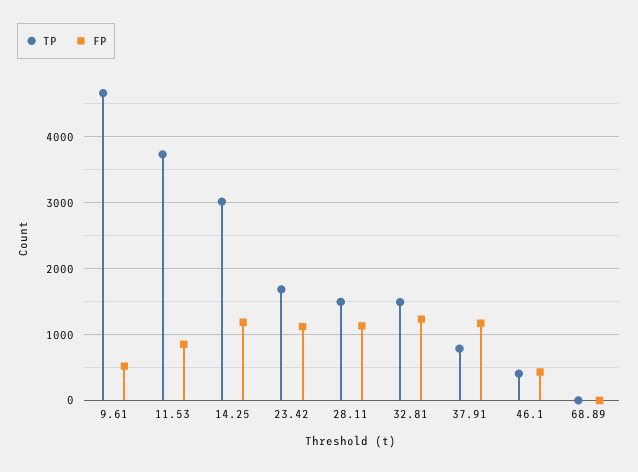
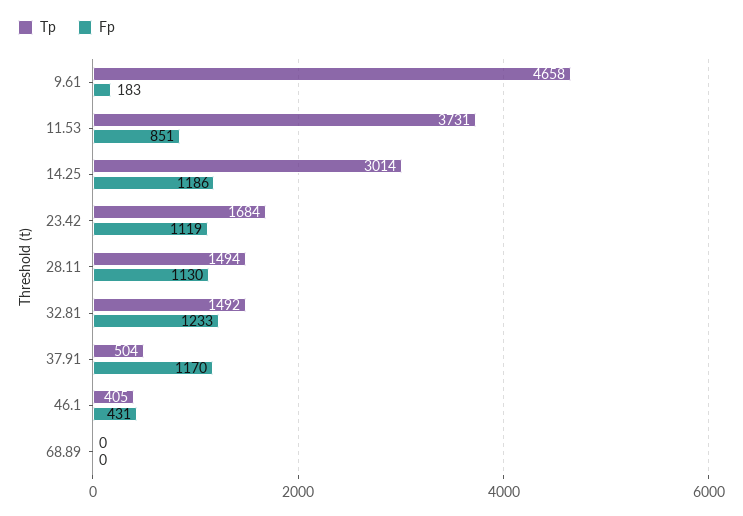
FP, 9.61: 500 -> 183
TP, 37.91: 800 -> 504

